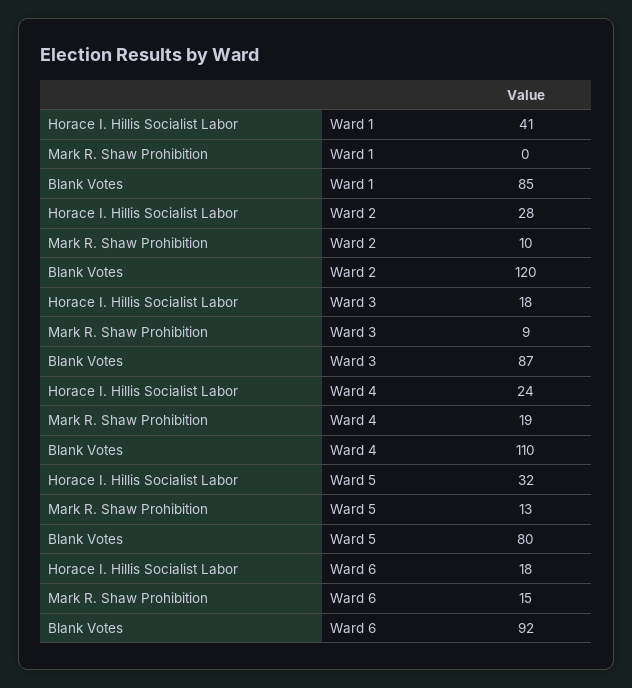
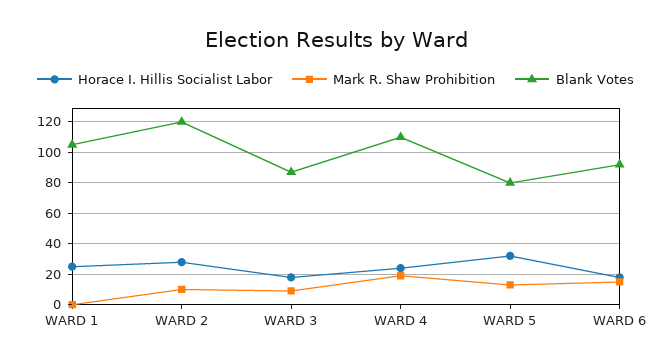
Horace I. Hillis Socialist Labor, Ward 1: 41 -> 25
Blank Votes, Ward 1: 85 -> 105

